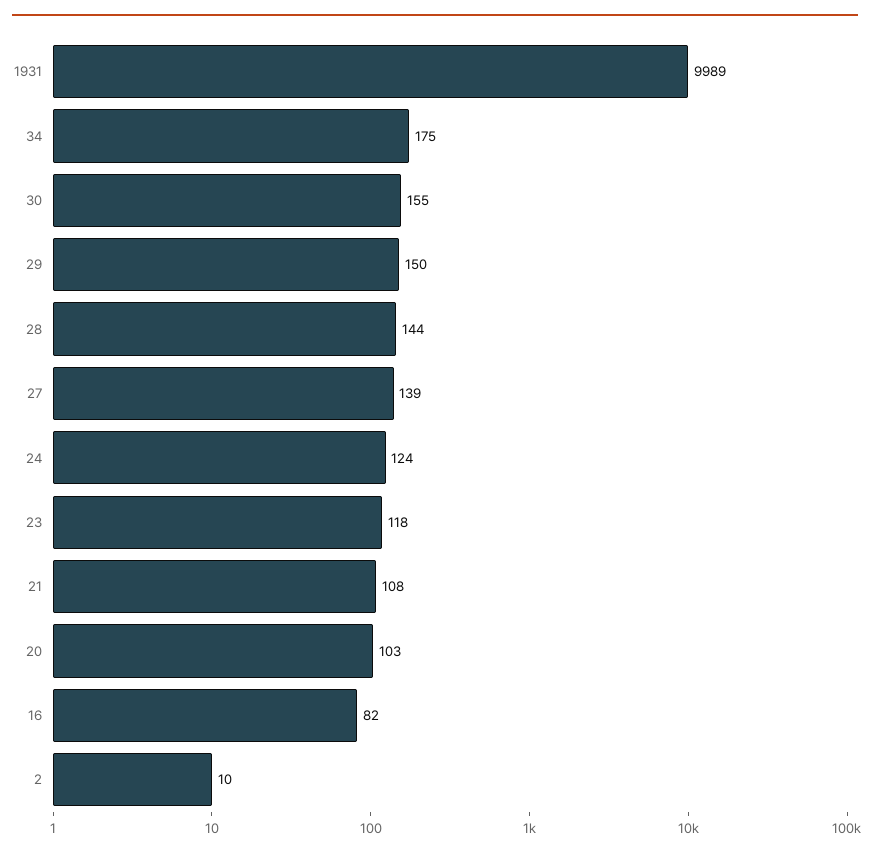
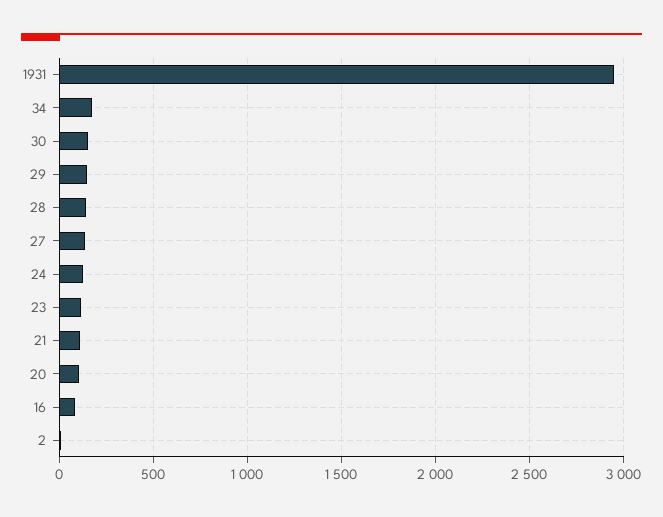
1931: 9989 -> 2950

